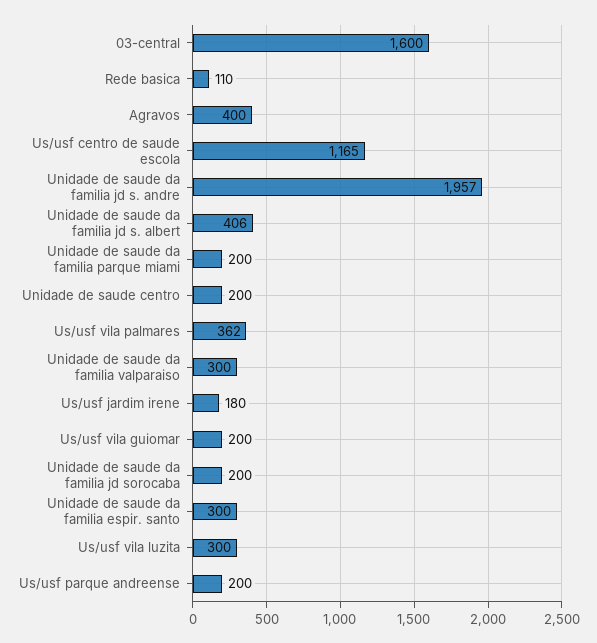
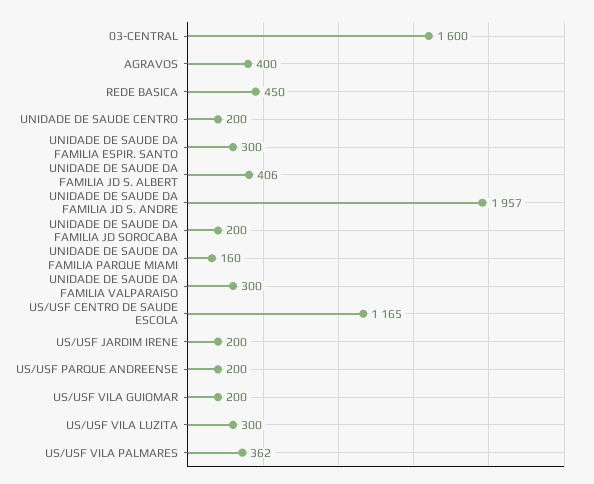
Rede basica: 110 -> 450
Unidade de saude da familia parque miami: 200 -> 160
Us/usf jardim irene: 180 -> 200

